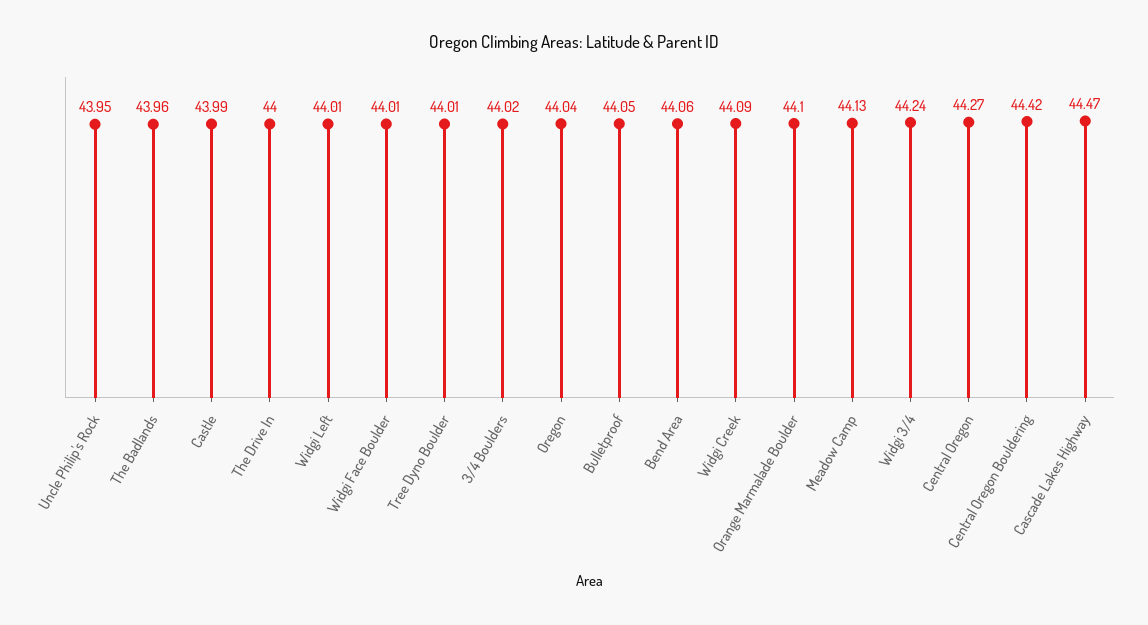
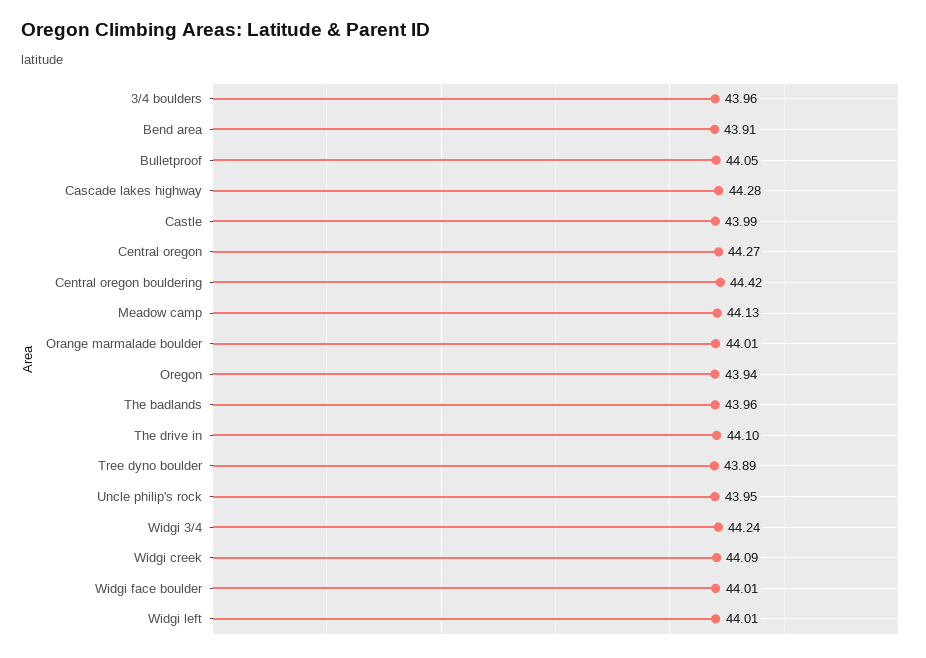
The Drive In: 44 -> 44.1
Tree Dyno Boulder: 44.01 -> 43.89
3/4 Boulders: 44.02 -> 43.96
Oregon: 44.04 -> 43.94
Bend Area: 44.06 -> 43.91
Orange Marmalade Boulder: 44.1 -> 44.01
Cascade Lakes Highway: 44.47 -> 44.28

